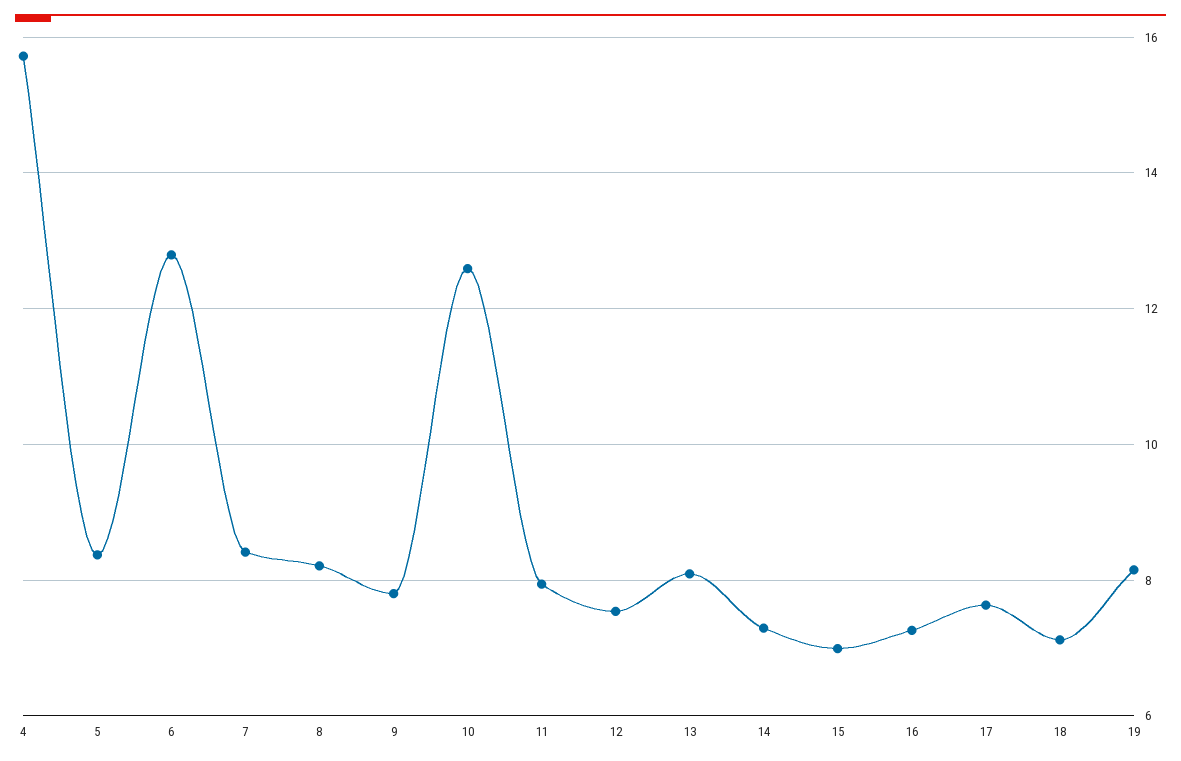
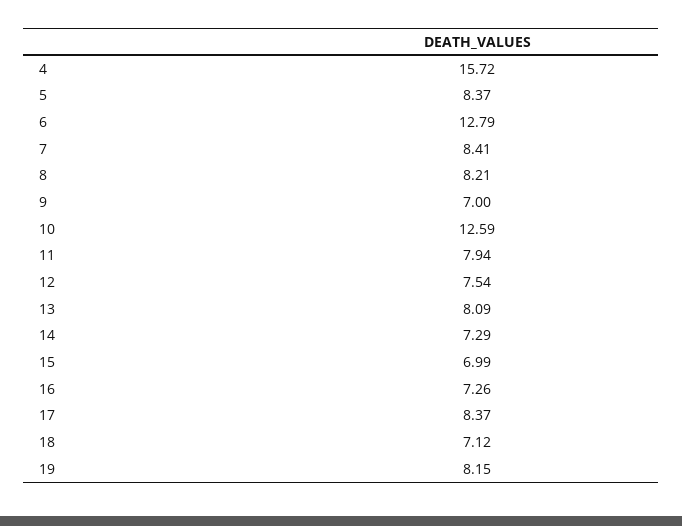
9: 7.8 -> 7
17: 7.6 -> 8.37

